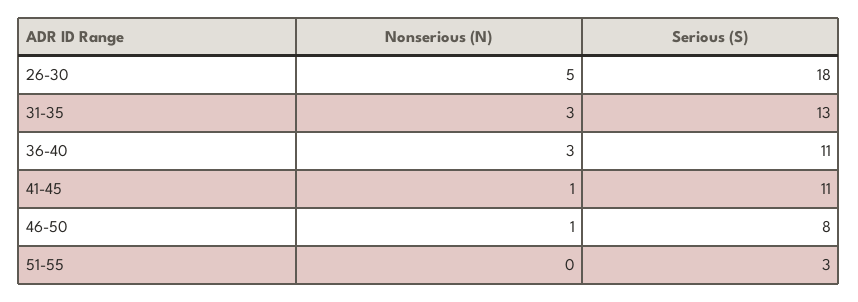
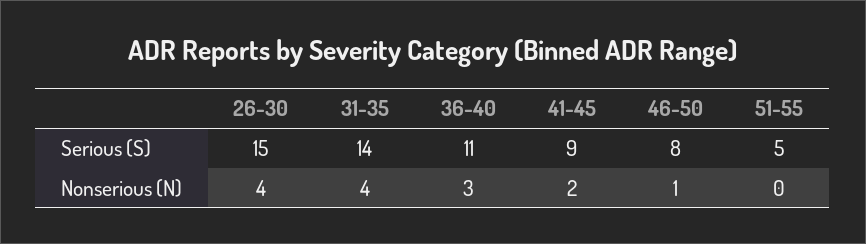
Nonserious (N), 26-30: 5 -> 4
Serious (S), 26-30: 18 -> 15
Nonserious (N), 31-35: 3 -> 4
Serious (S), 31-35: 13 -> 14
Nonserious (N), 41-45: 1 -> 2
Serious (S), 41-45: 11 -> 9
Serious (S), 51-55: 3 -> 5

